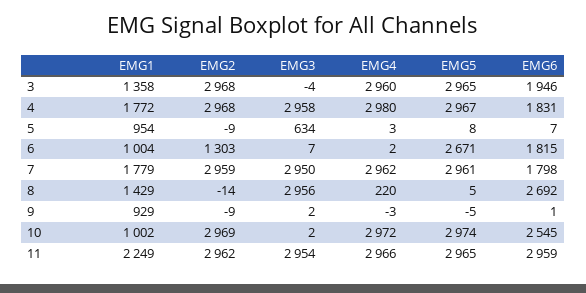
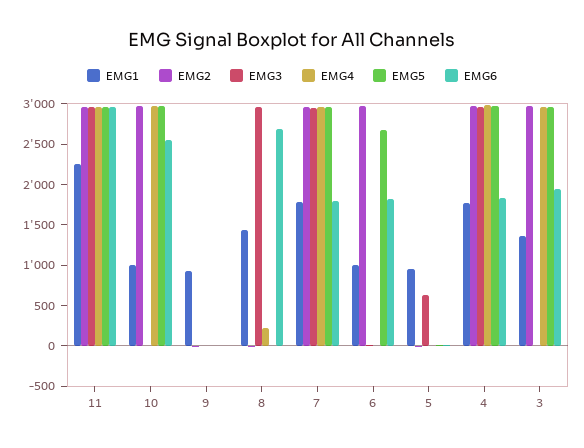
EMG2, 6: 1303 -> 3000

